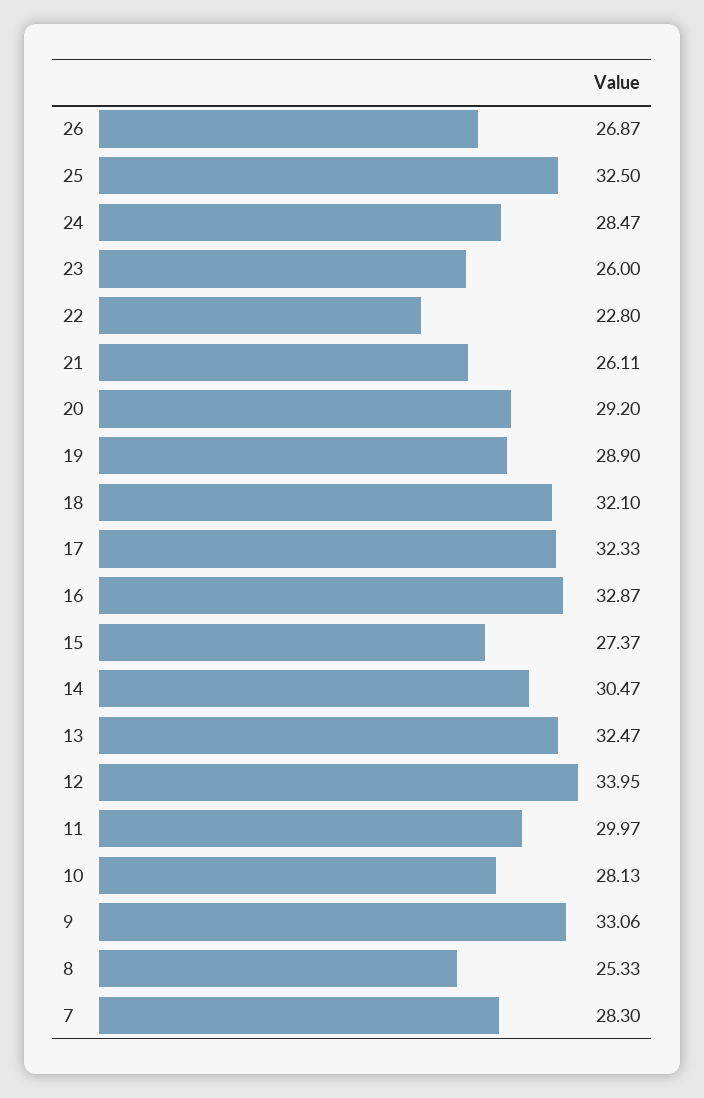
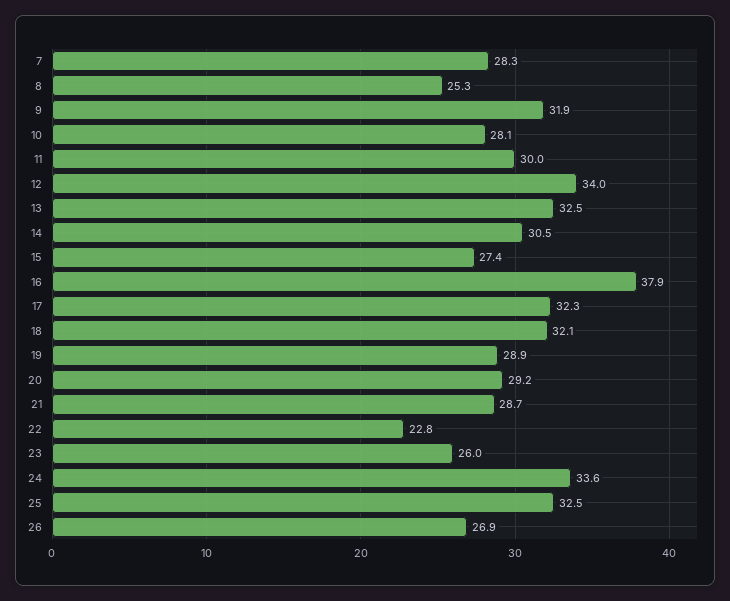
24: 28.47 -> 33.6
21: 26.11 -> 28.7
16: 32.87 -> 37.9
9: 33.06 -> 31.9

